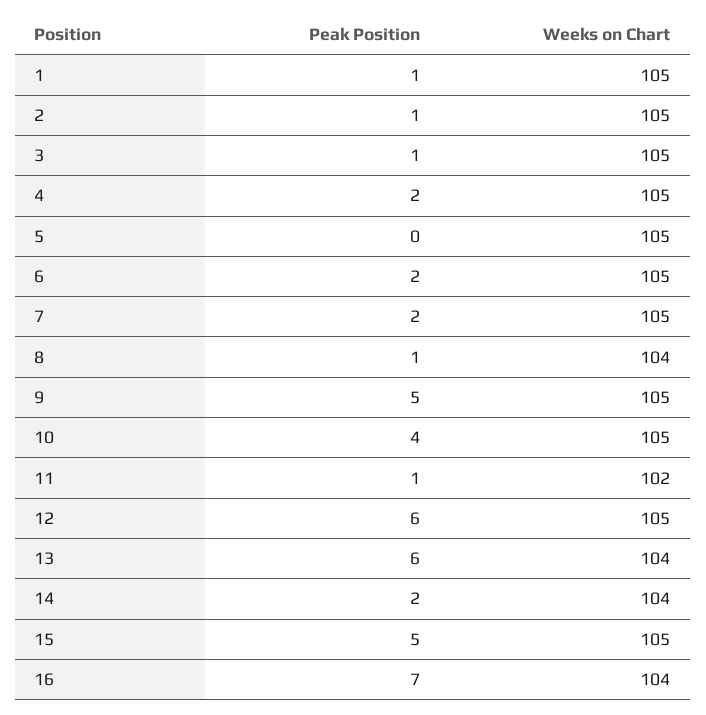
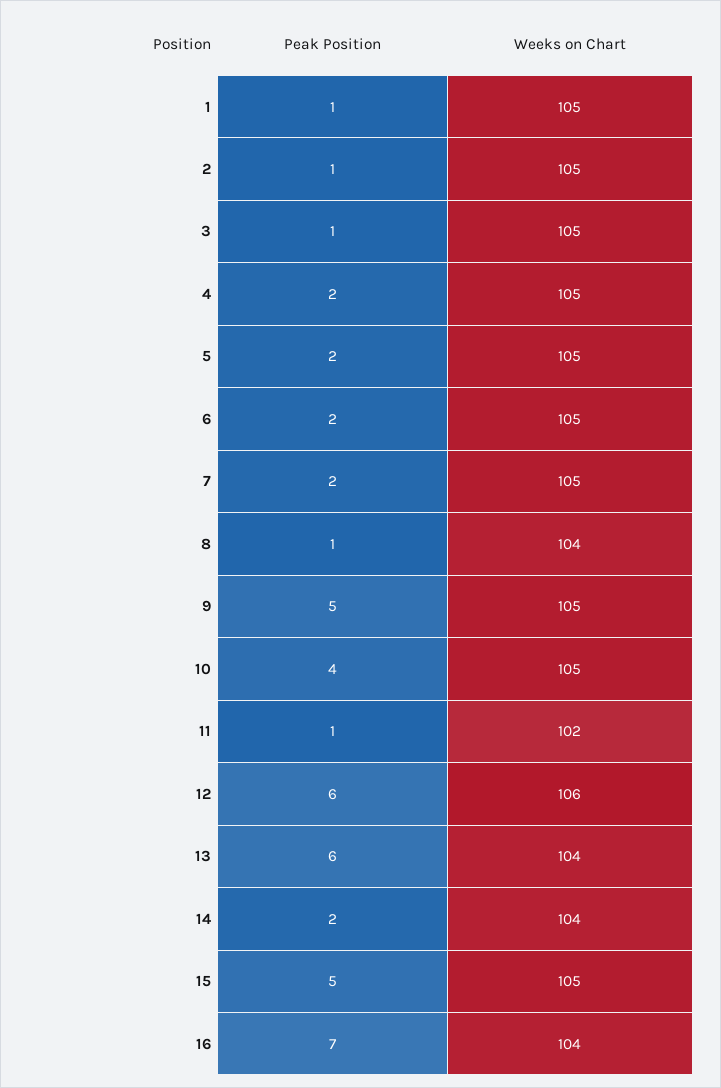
Peak Position, 5: 0 -> 2
Weeks on Chart, 12: 105 -> 106

